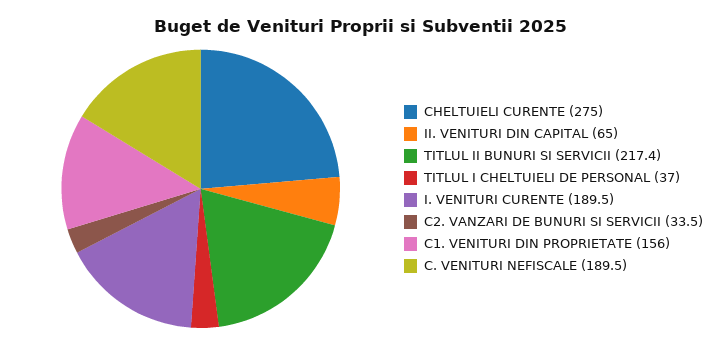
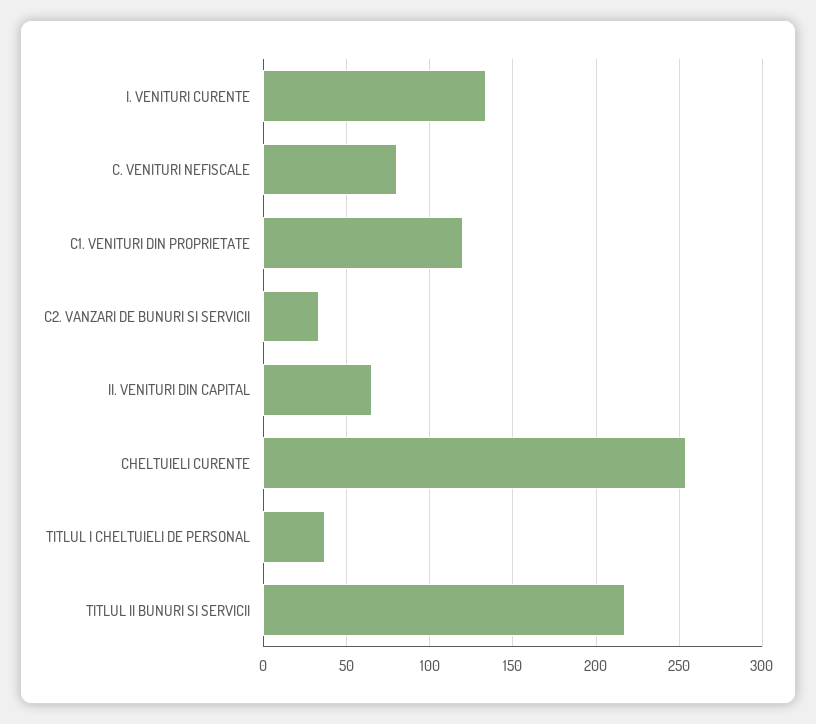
CHELTUIELI CURENTE: 275 -> 255
I. VENITURI CURENTE: 189.5 -> 135
C1. VENITURI DIN PROPRIETATE: 156 -> 120
C. VENITURI NEFISCALE: 189.5 -> 80

